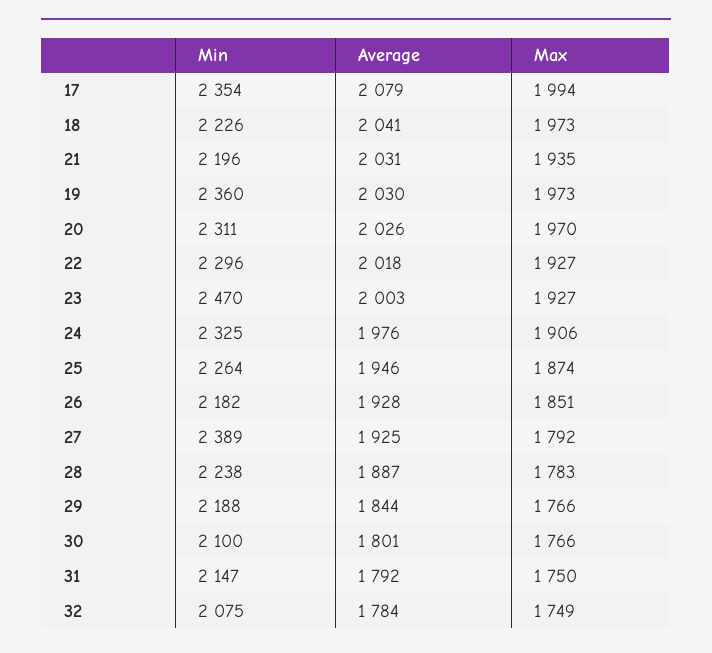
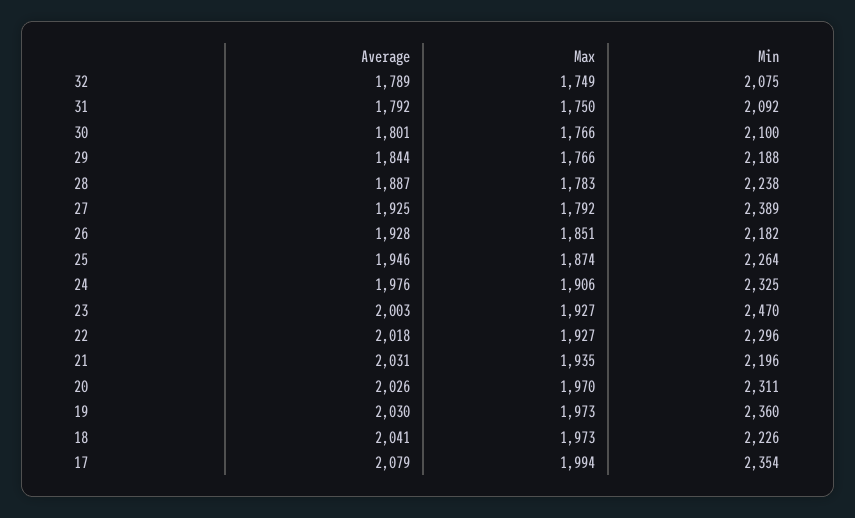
Min, 31: 2147 -> 2092
Average, 32: 1784 -> 1789

